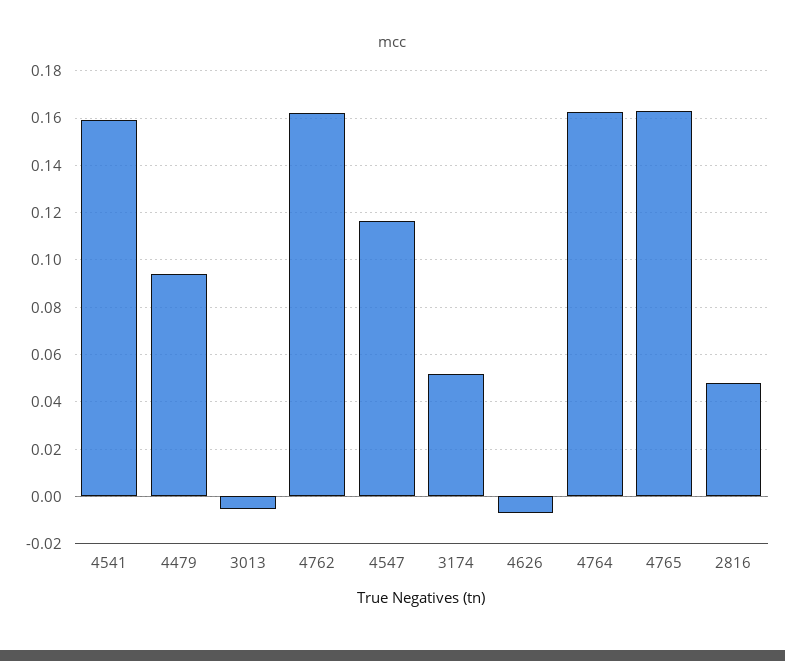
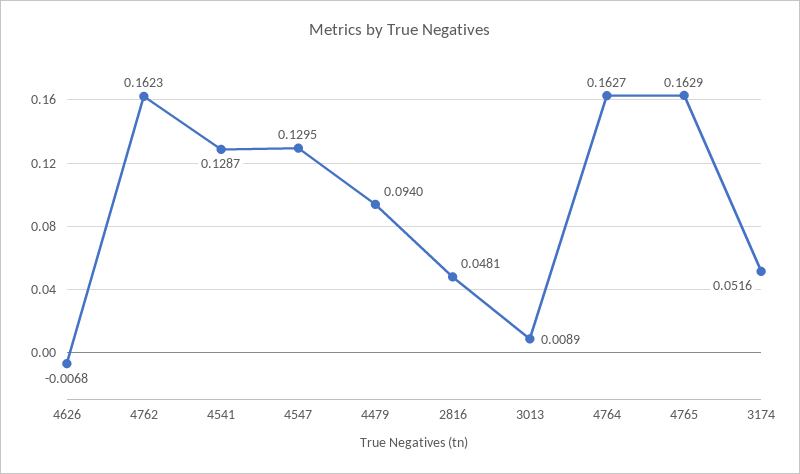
4541: 0.16 -> 0.1287
3013: -0.005 -> 0.0089
4547: 0.115 -> 0.1295

